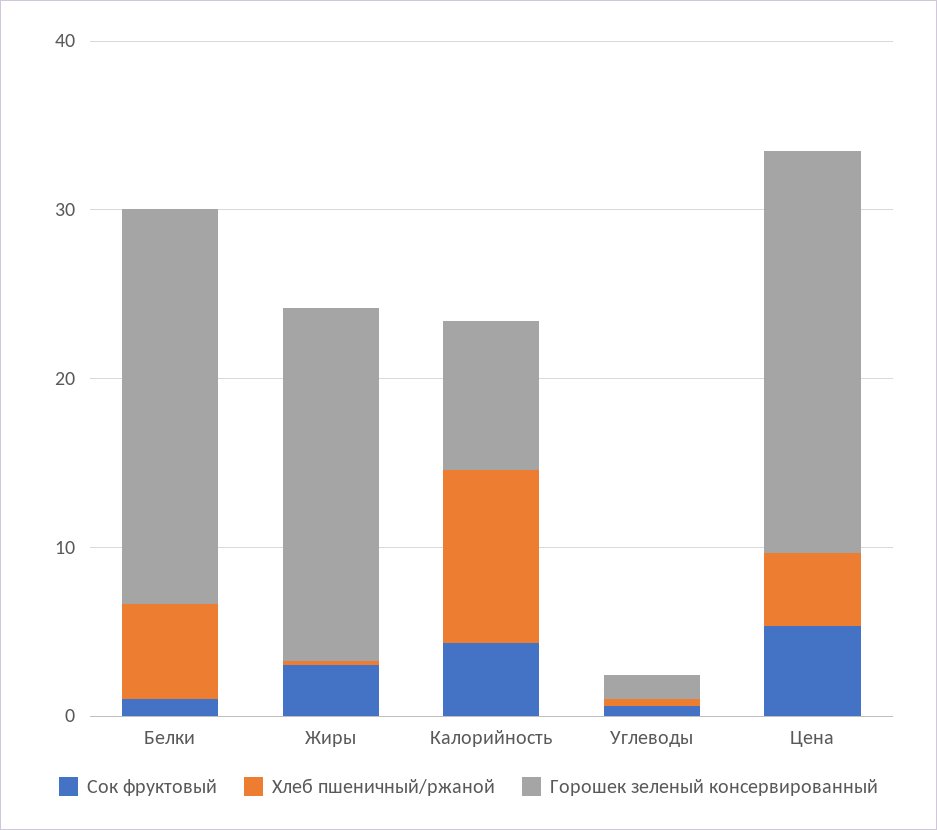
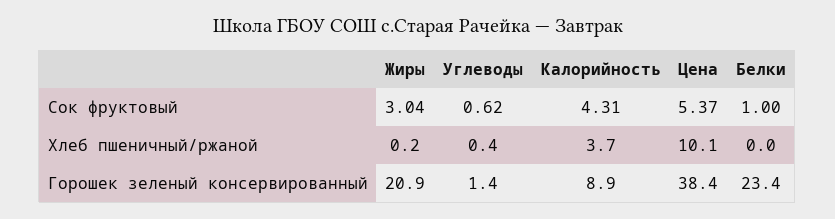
Хлеб пшеничный/ржаной, Белки: 6 -> 0
Хлеб пшеничный/ржаной, Калорийность: 10 -> 3.7
Хлеб пшеничный/ржаной, Цена: 4 -> 10.1
Горошек зеленый консервированный, Цена: 24 -> 38.4

